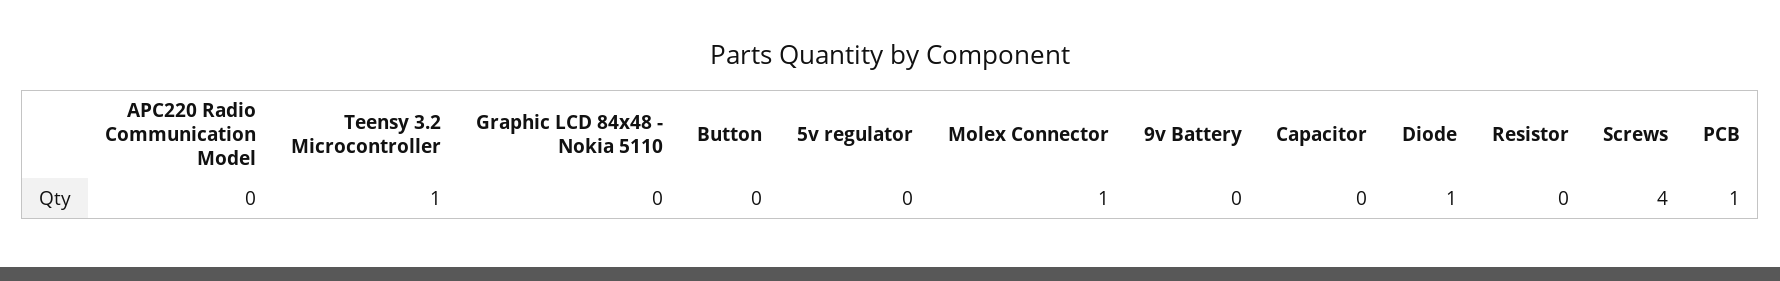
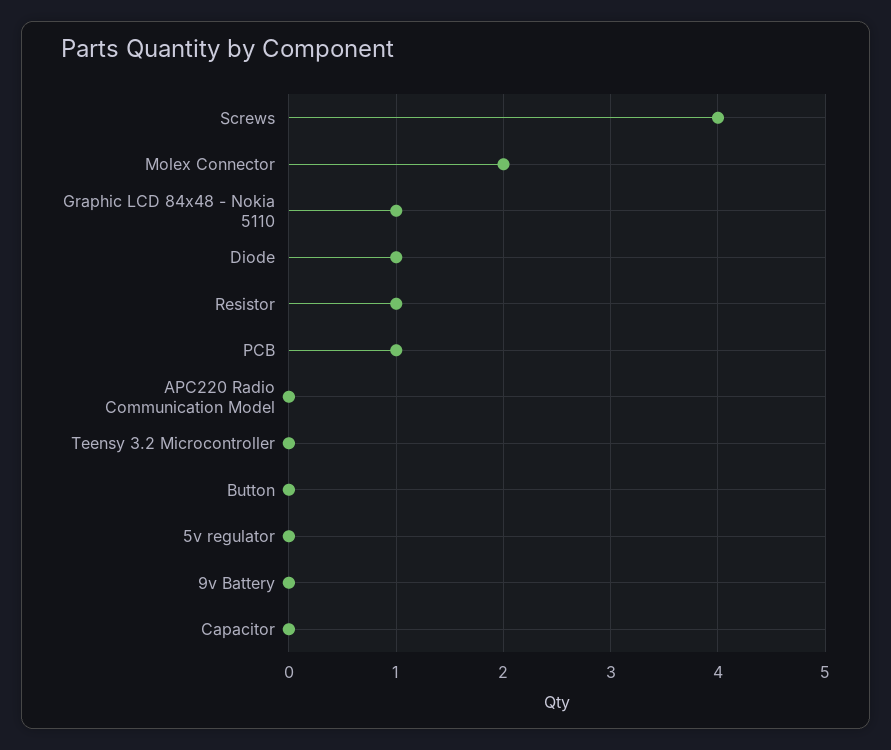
Teensy 3.2 Microcontroller: 1 -> 0
Graphic LCD 84x48 - Nokia 5110: 0 -> 1
Molex Connector: 1 -> 2
Resistor: 0 -> 1

